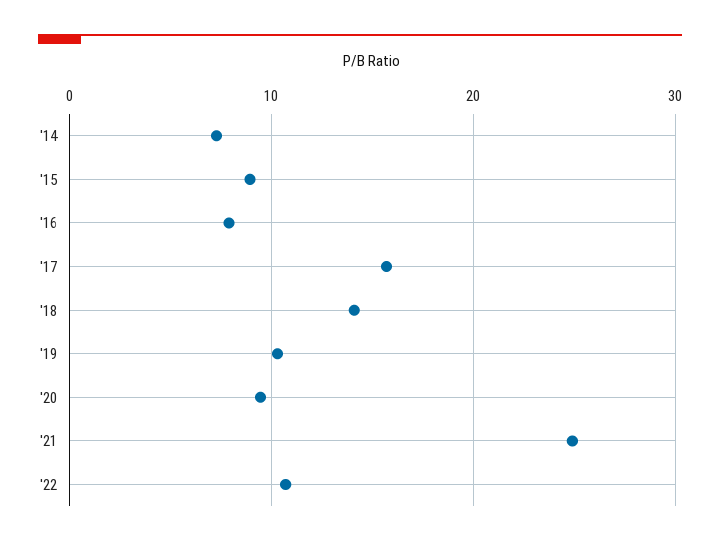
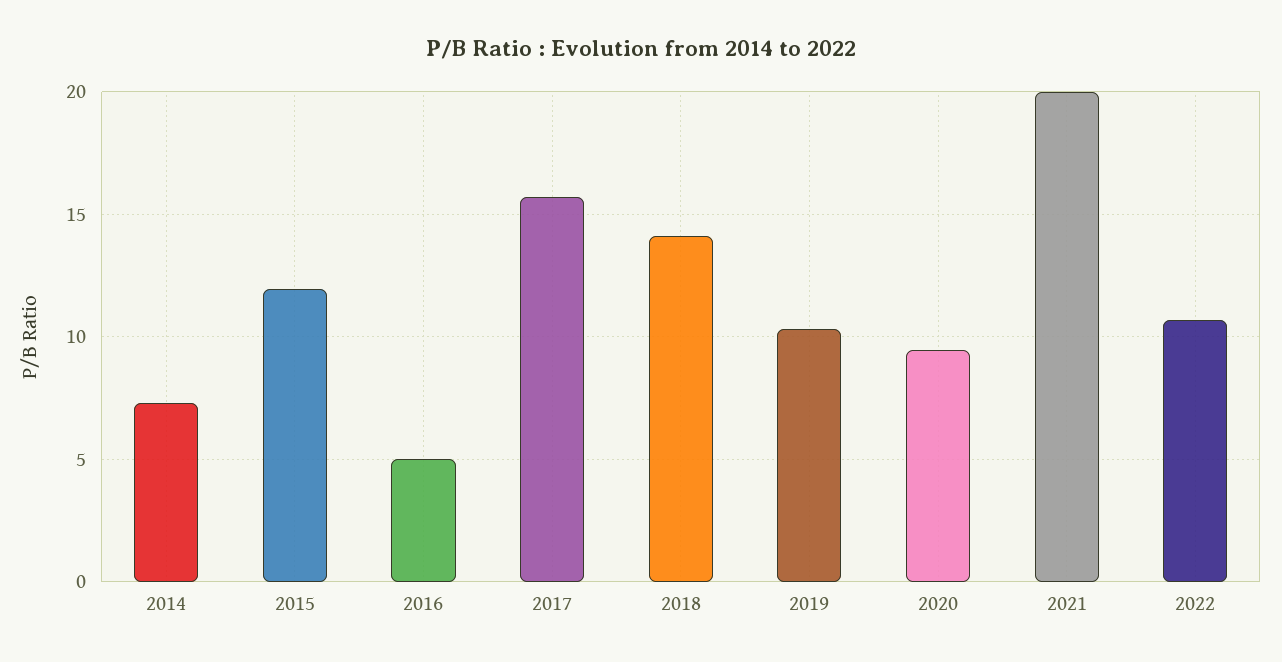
'15: 9 -> 12
'16: 8 -> 5
'21: 25 -> 20

